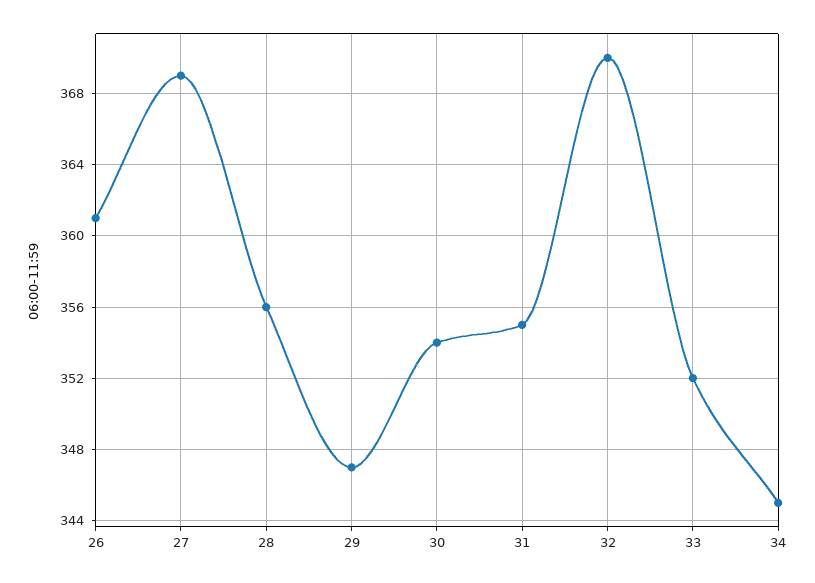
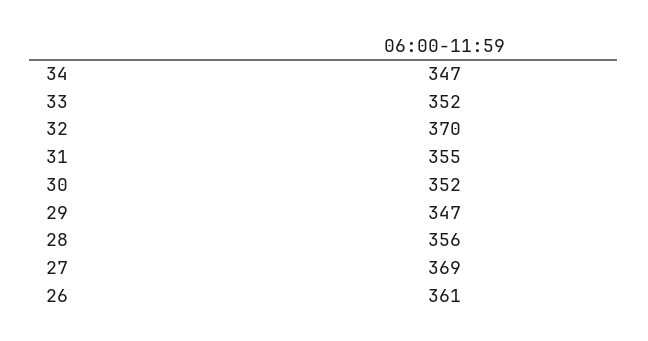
30: 354 -> 352
34: 345 -> 347

